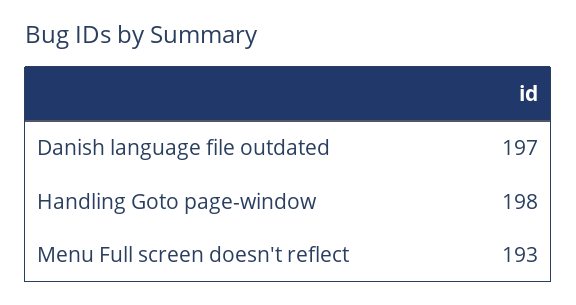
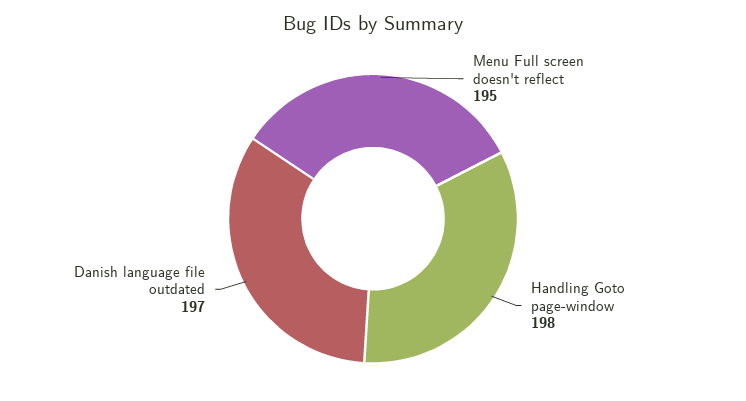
Menu Full screen doesn't reflect: 193 -> 195

